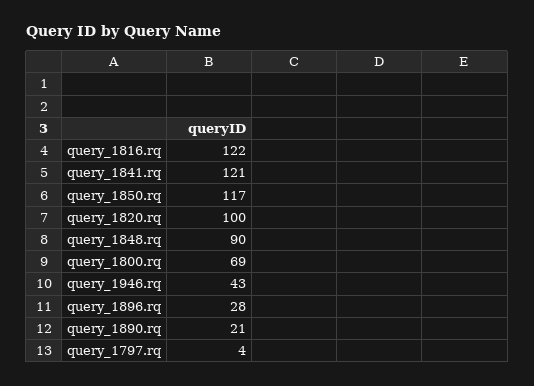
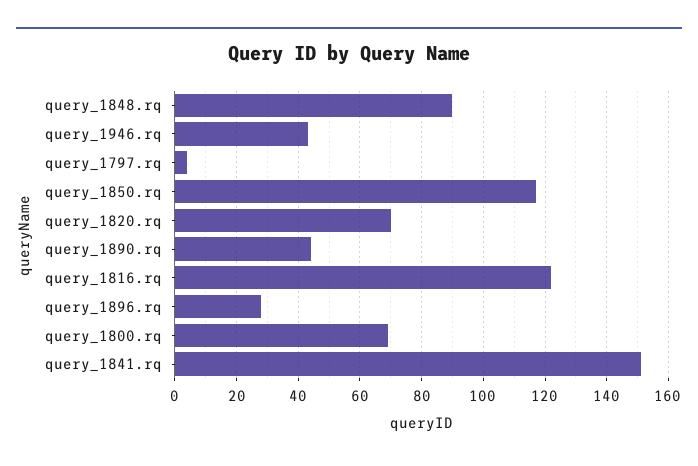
query_1841.rq: 121 -> 150
query_1820.rq: 100 -> 70
query_1890.rq: 21 -> 45

